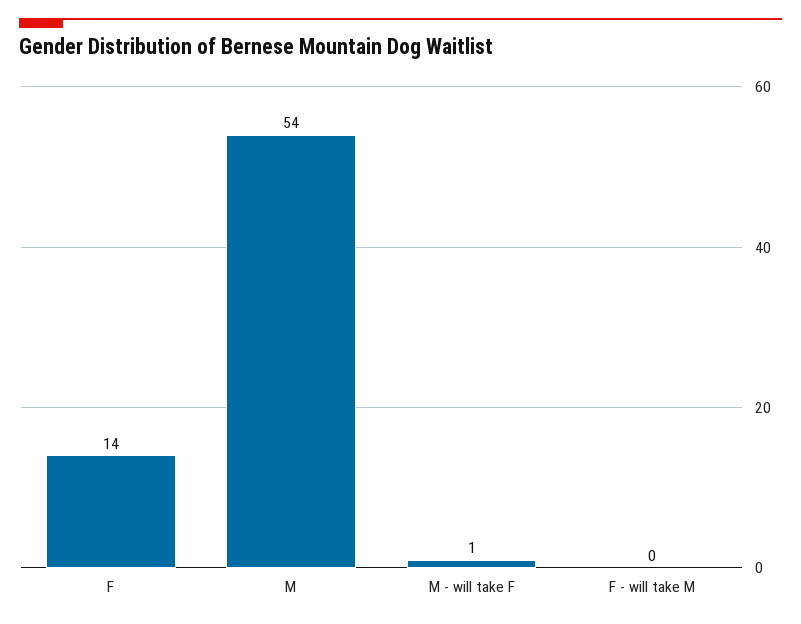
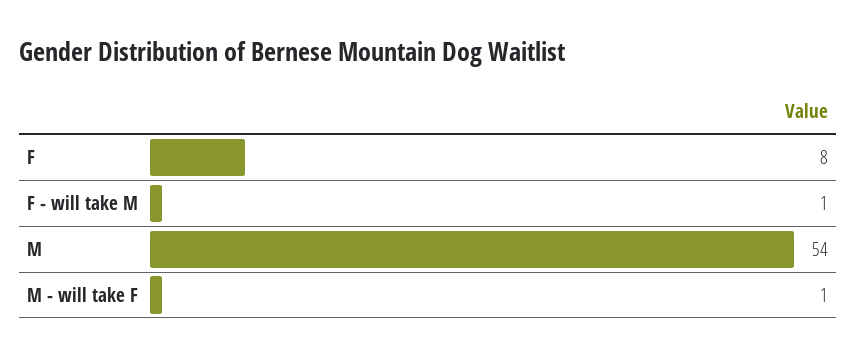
F: 14 -> 8
F - will take M: 0 -> 1

